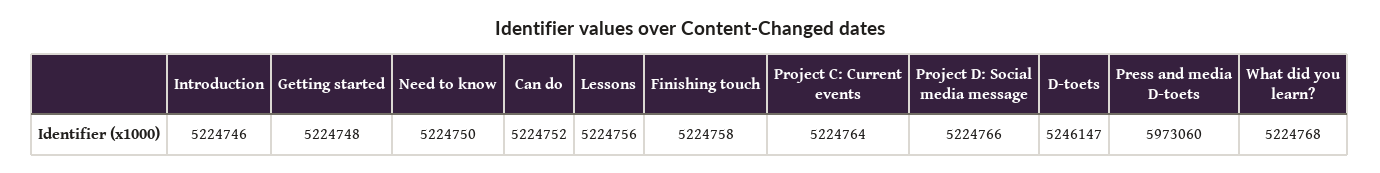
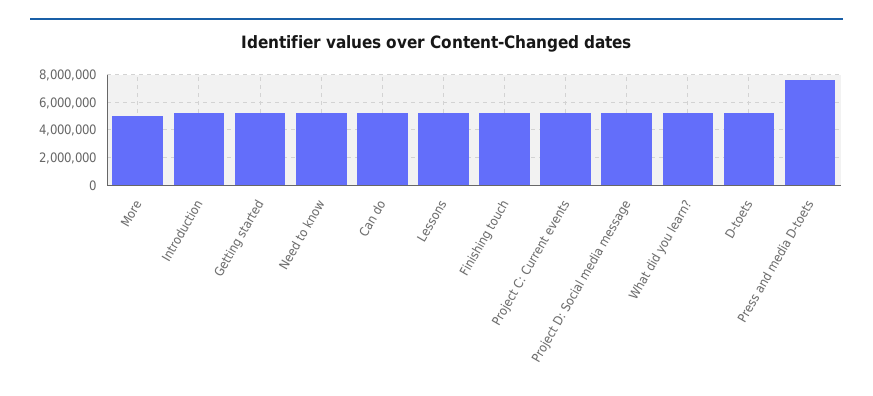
Press and media D-toets: 5973060 -> 7500000
More: none -> 5000000

